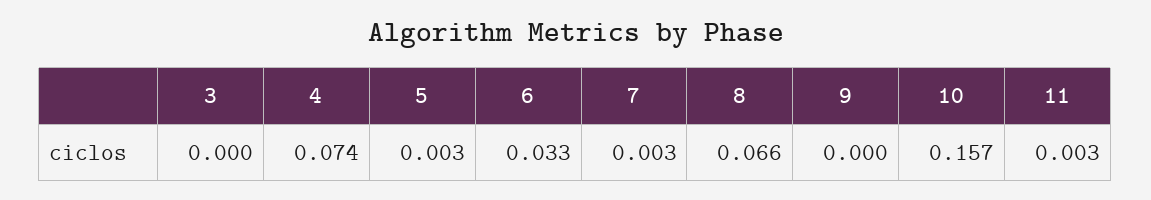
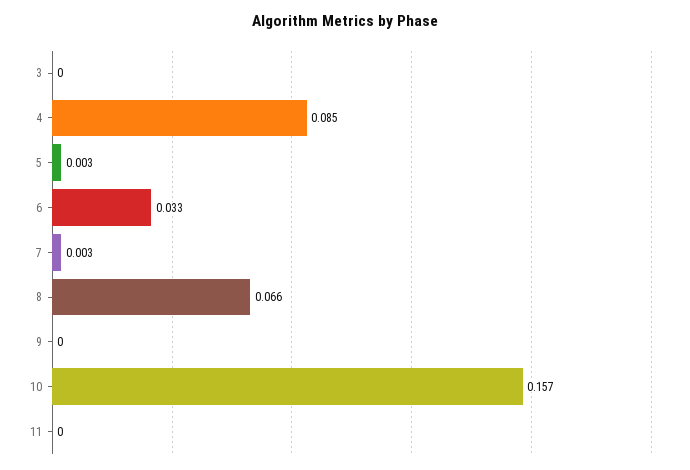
4: 0.074 -> 0.085
11: 0.003 -> 0

